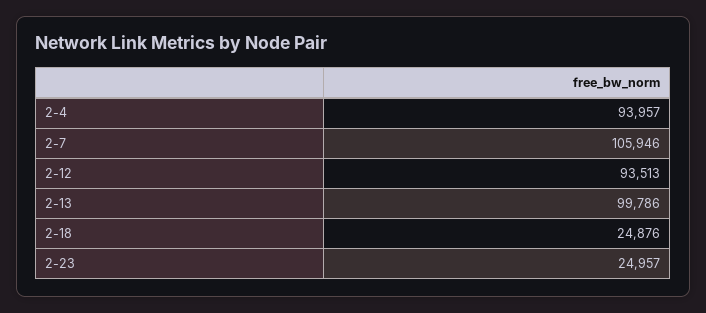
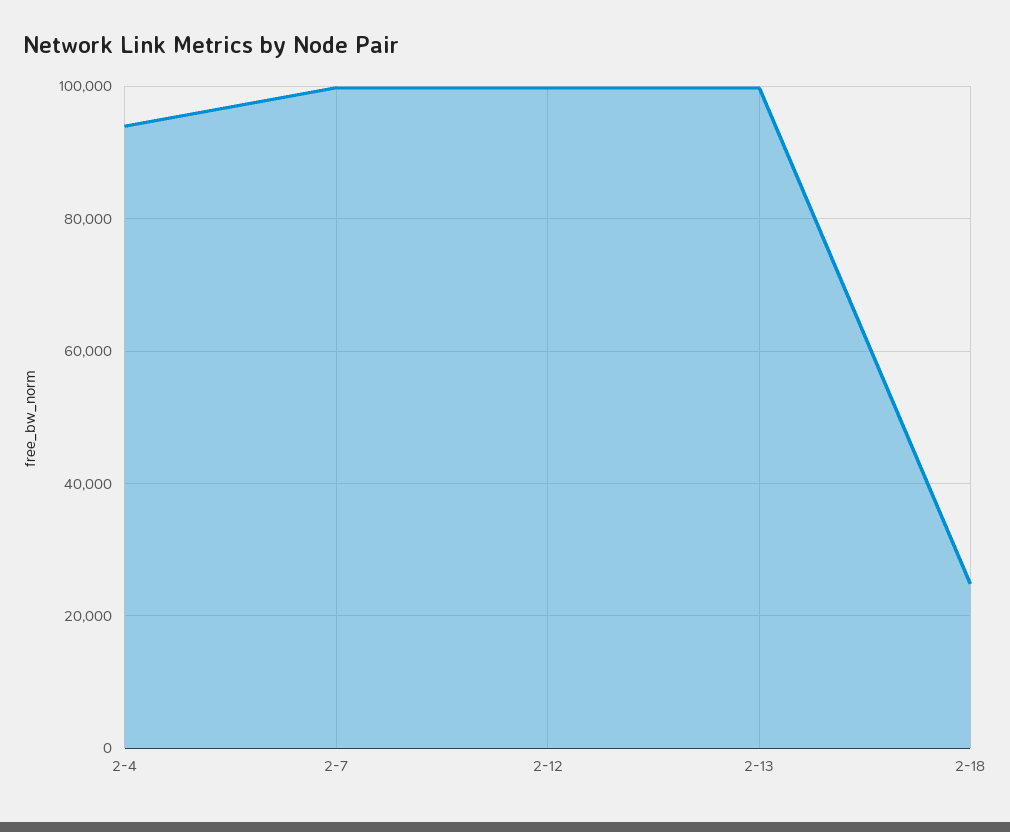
2-7: 105946 -> 100000
2-12: 93513 -> 100000
2-23: 24957 -> none

